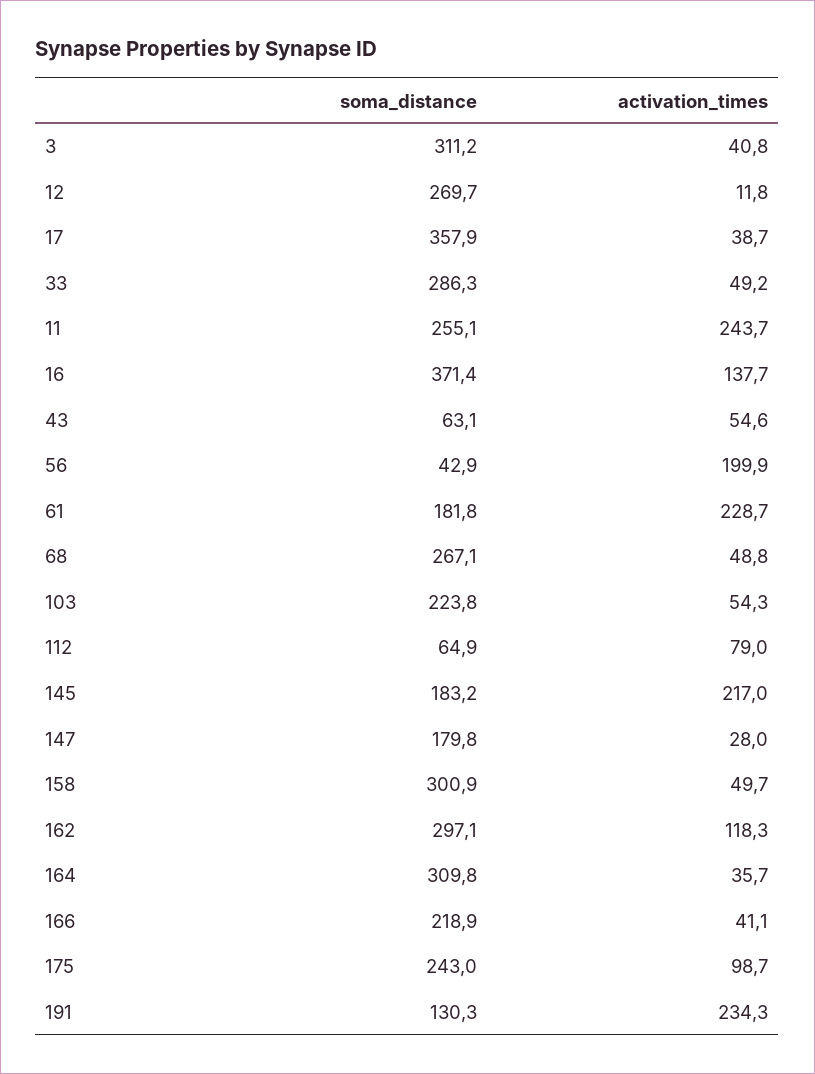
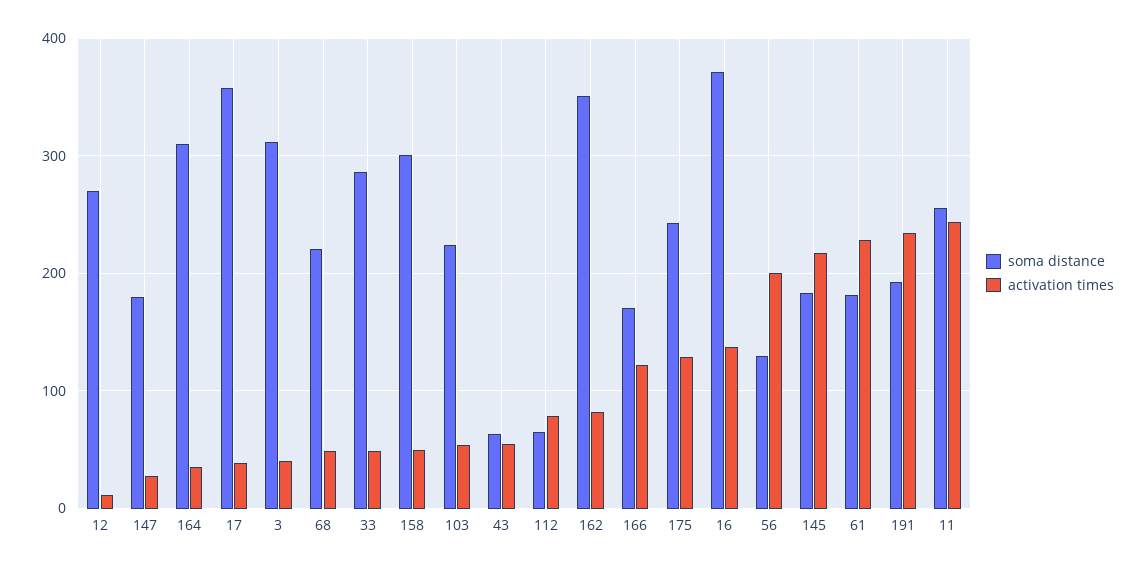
soma_distance, 56: 42.9 -> 130
soma_distance, 68: 267.1 -> 220
soma_distance, 162: 297.1 -> 350
activation_times, 162: 118.3 -> 80
soma_distance, 166: 218.9 -> 170
activation_times, 166: 41.1 -> 120
activation_times, 175: 98.7 -> 130
soma_distance, 191: 130.3 -> 190

